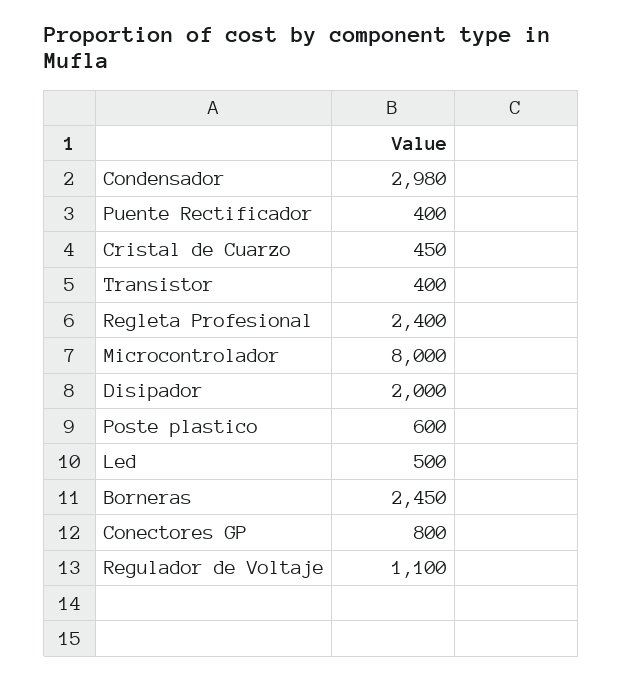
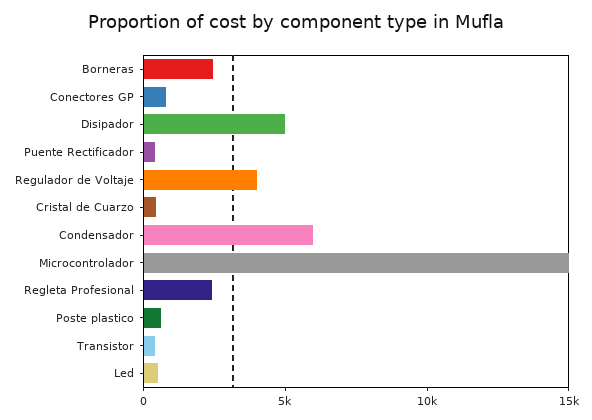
Condensador: 2980 -> 6000
Microcontrolador: 8000 -> 15000
Disipador: 2000 -> 5000
Regulador de Voltaje: 1100 -> 4000

